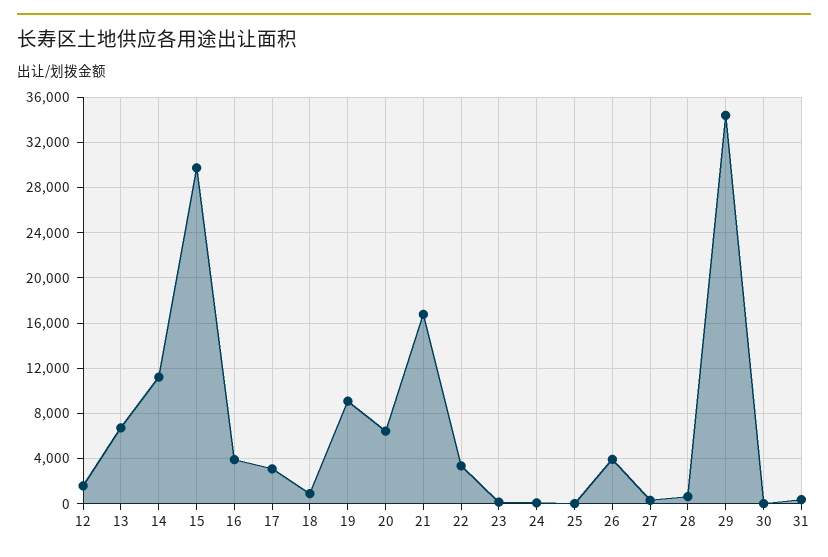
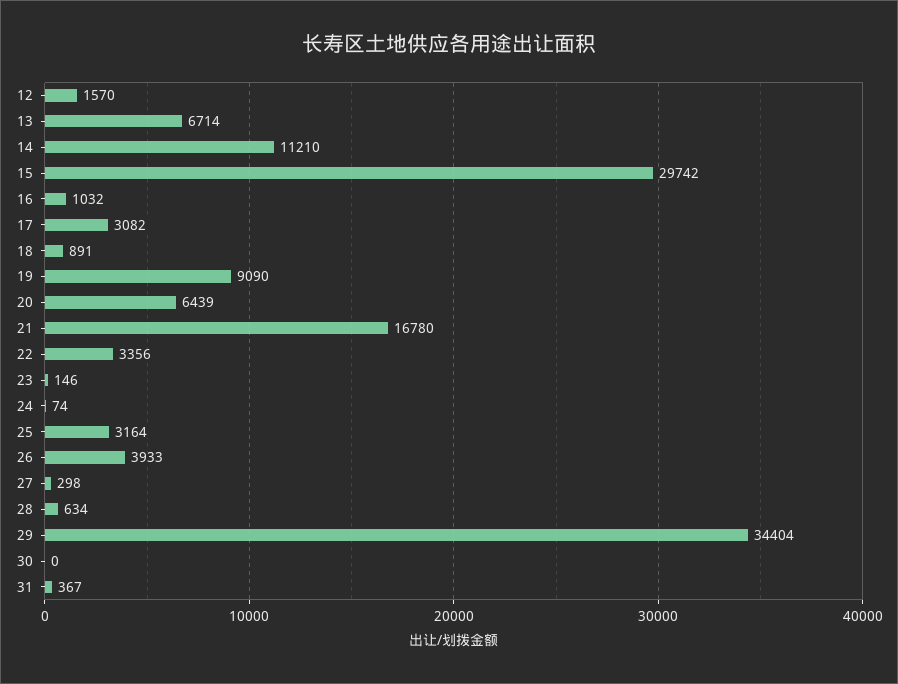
16: 4000 -> 1032
25: 0 -> 3164

